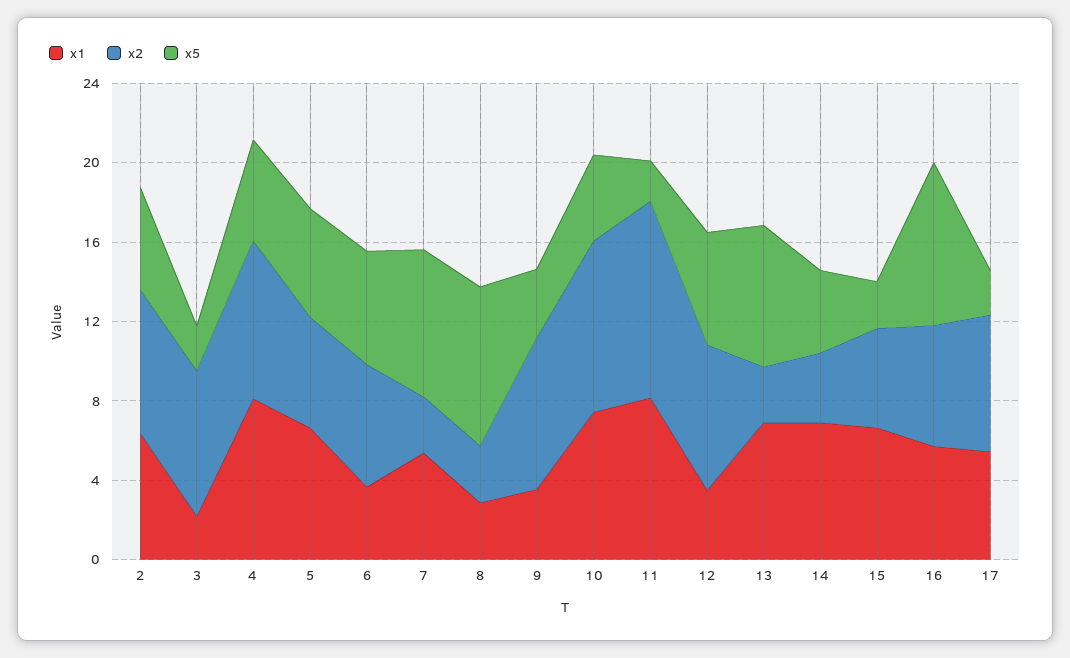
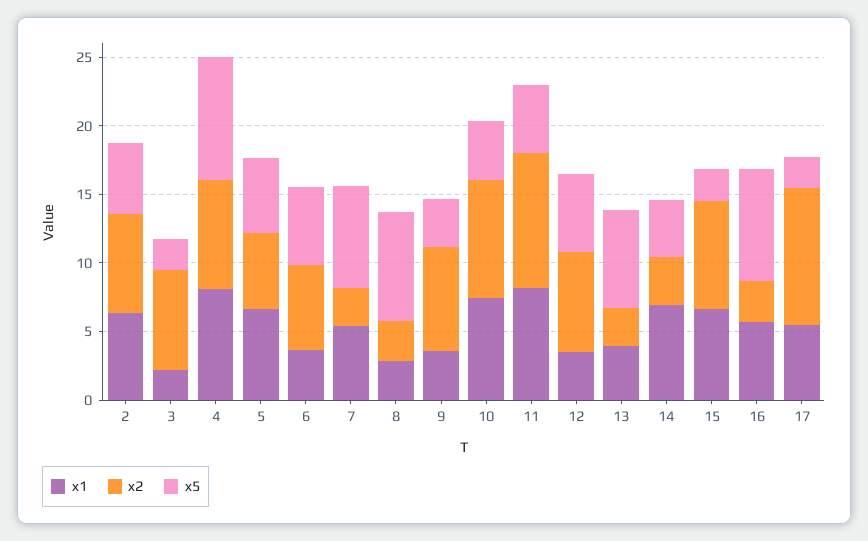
x5, 4: 5 -> 9
x5, 11: 2 -> 5
x1, 13: 7 -> 4
x2, 15: 5 -> 8
x2, 16: 6 -> 3
x2, 17: 7 -> 10

